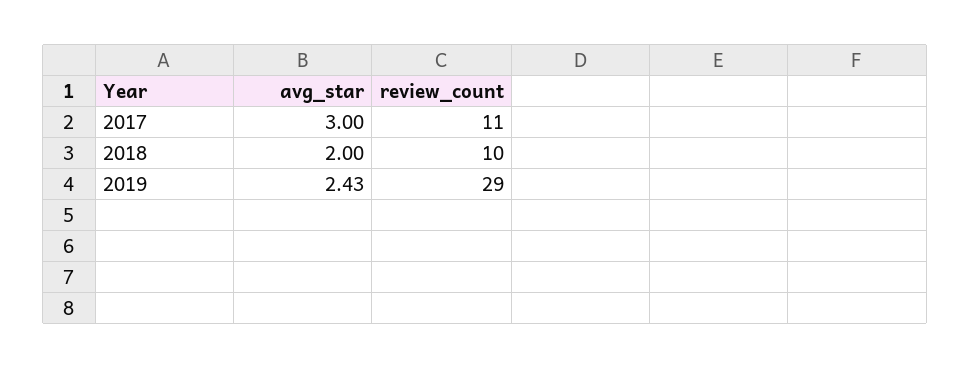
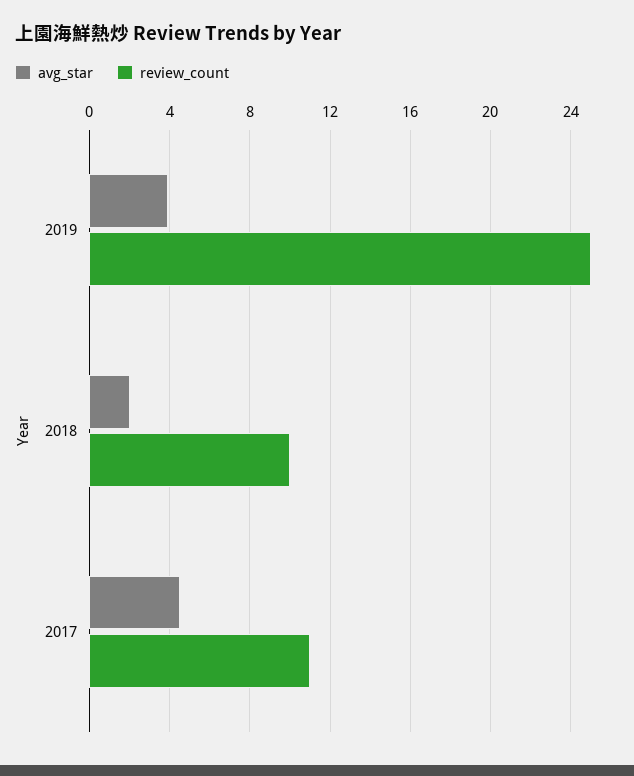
avg_star, 2017: 3 -> 4.5
avg_star, 2019: 2.43 -> 4
review_count, 2019: 29 -> 25

